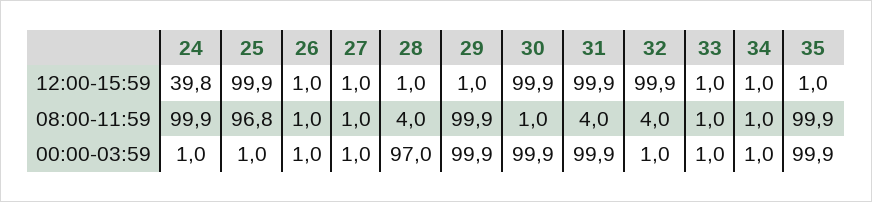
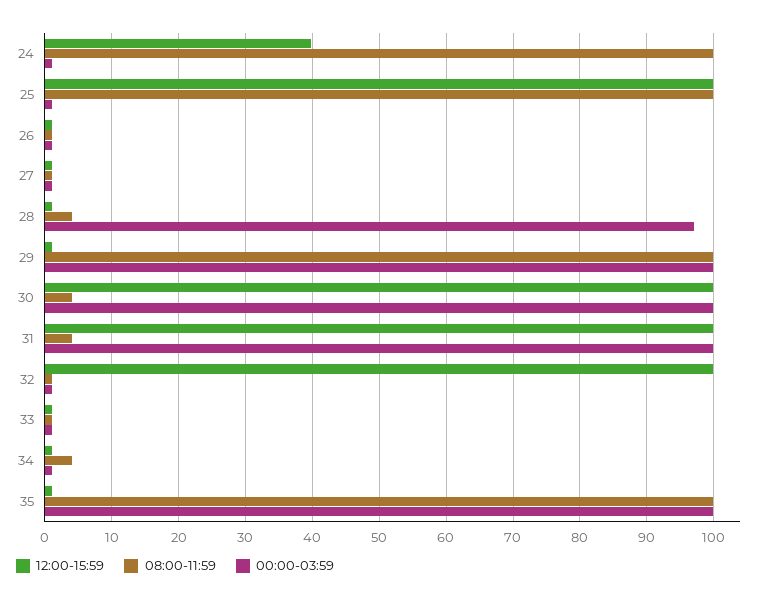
08:00-11:59, 25: 96.8 -> 100
08:00-11:59, 30: 1 -> 4
08:00-11:59, 32: 4 -> 1
08:00-11:59, 34: 1 -> 4

